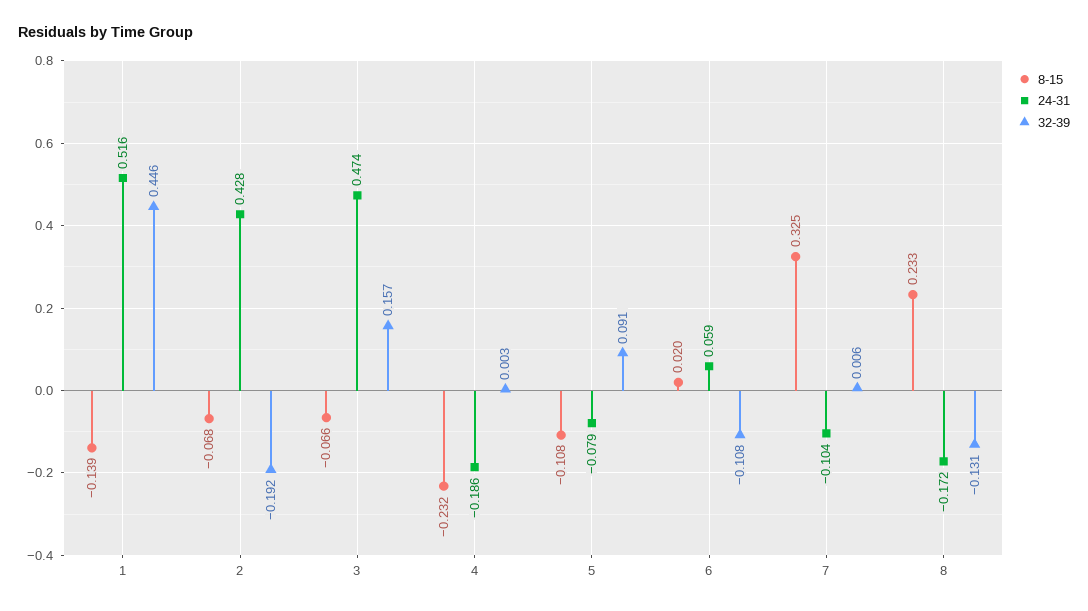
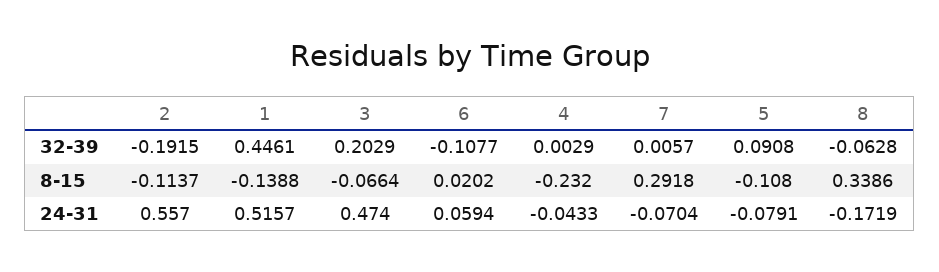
8-15, 2: -0.068 -> -0.1137
24-31, 2: 0.428 -> 0.557
32-39, 3: 0.157 -> 0.2029
24-31, 4: -0.186 -> -0.0433
8-15, 7: 0.325 -> 0.2918
24-31, 7: -0.104 -> -0.0704
8-15, 8: 0.233 -> 0.3386
32-39, 8: -0.131 -> -0.0628

